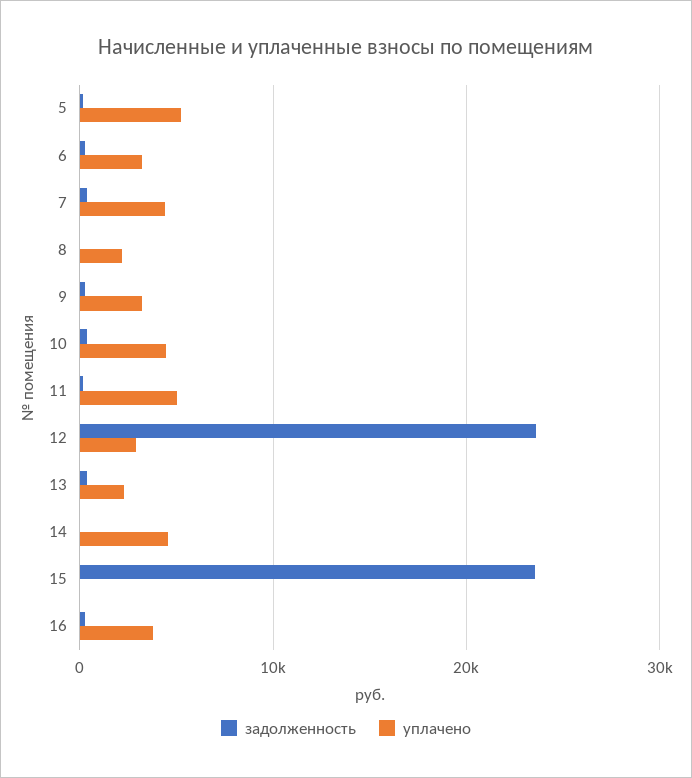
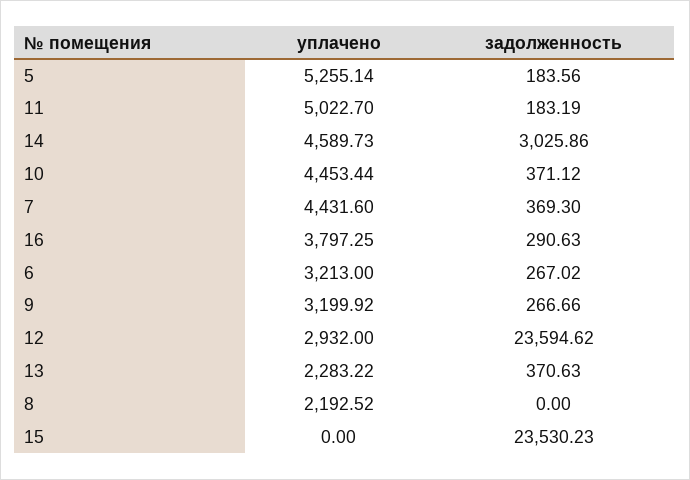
задолженность, 14: 0 -> 3025.86

